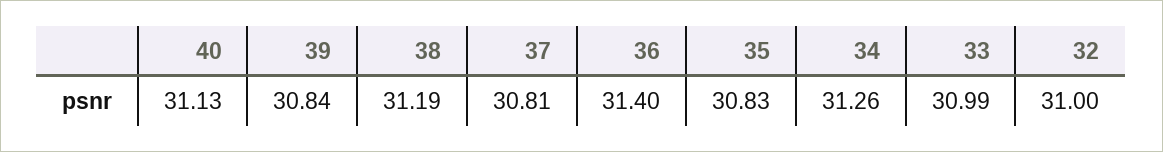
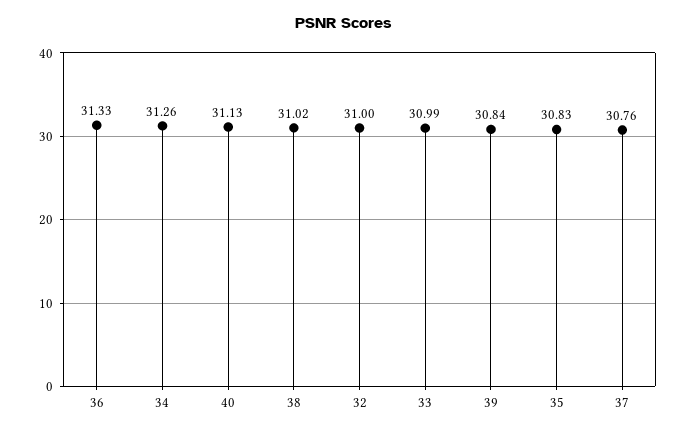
38: 31.19 -> 31.02
37: 30.81 -> 30.76
36: 31.4 -> 31.33

